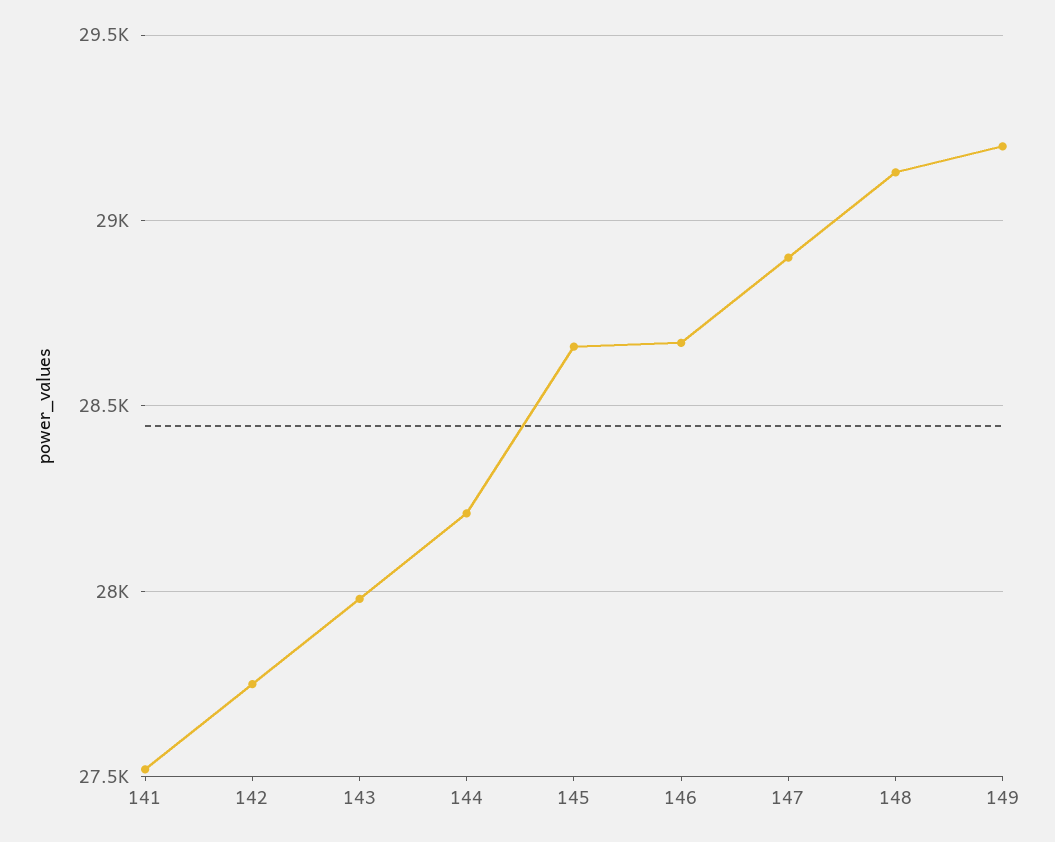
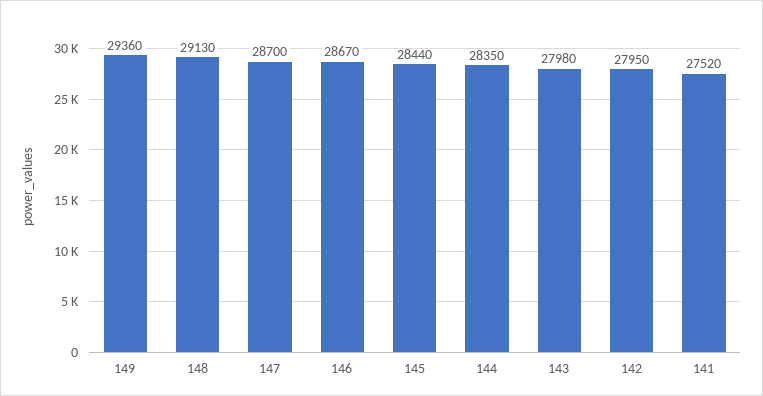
142: 27750 -> 27950
144: 28200 -> 28350
145: 28650 -> 28440
147: 28900 -> 28700
149: 29200 -> 29360

